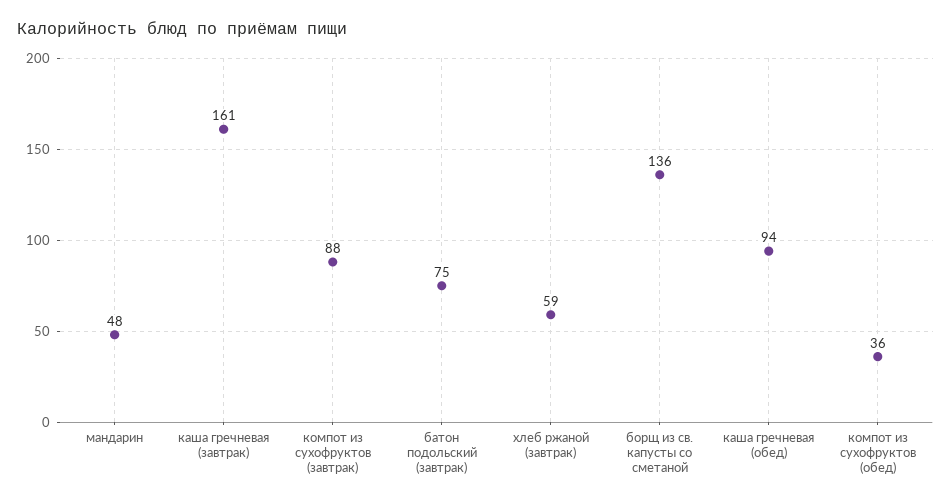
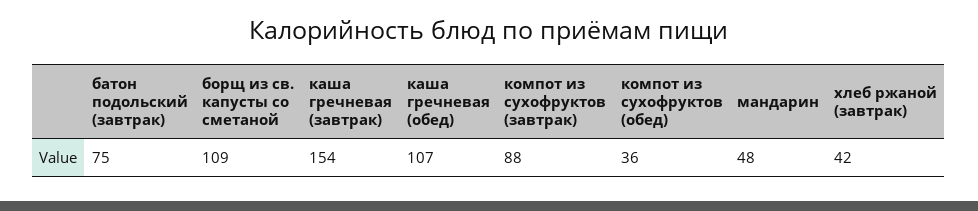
каша гречневая (завтрак): 161 -> 154
хлеб ржаной (завтрак): 59 -> 42
борщ из св. капусты со сметаной: 136 -> 109
каша гречневая (обед): 94 -> 107

